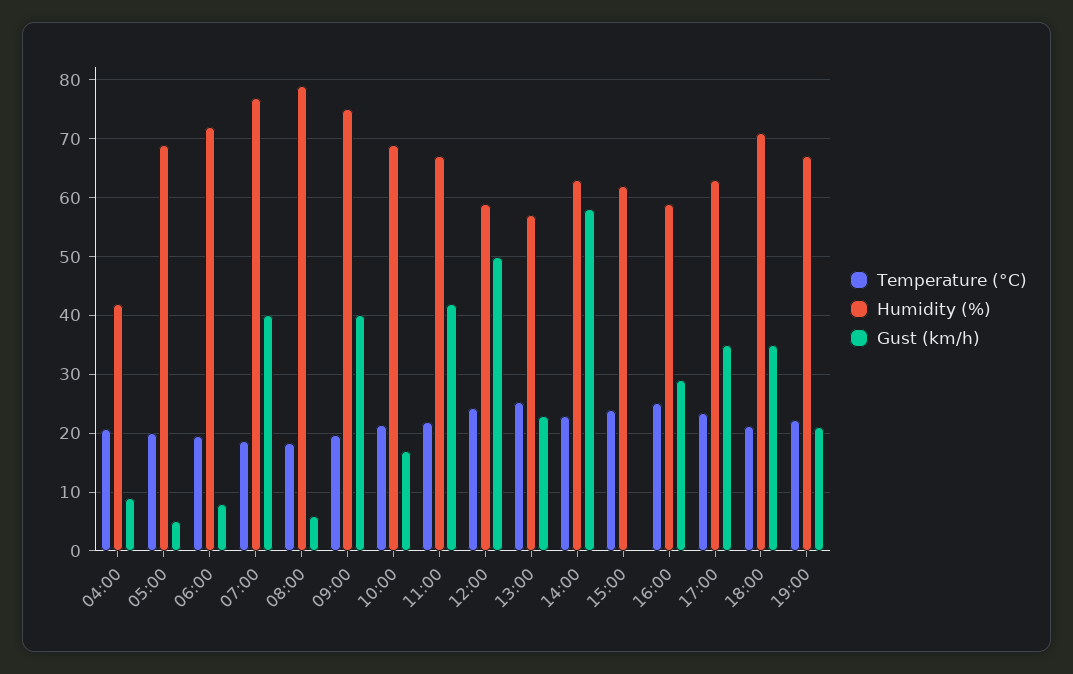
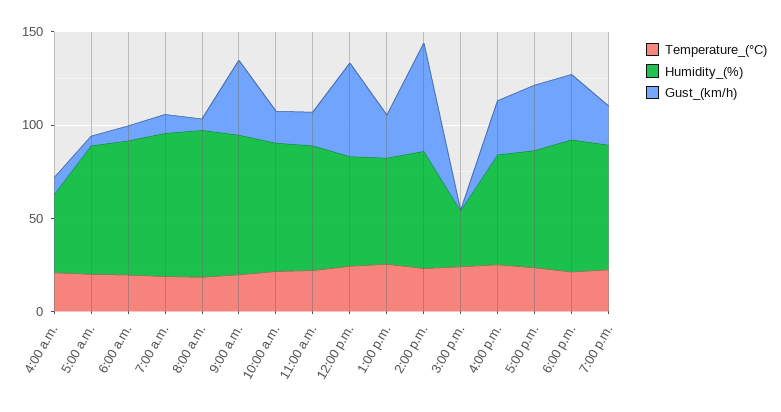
Gust (km/h), 07:00: 40 -> 10
Gust (km/h), 11:00: 42 -> 20
Humidity (%), 15:00: 62 -> 30

